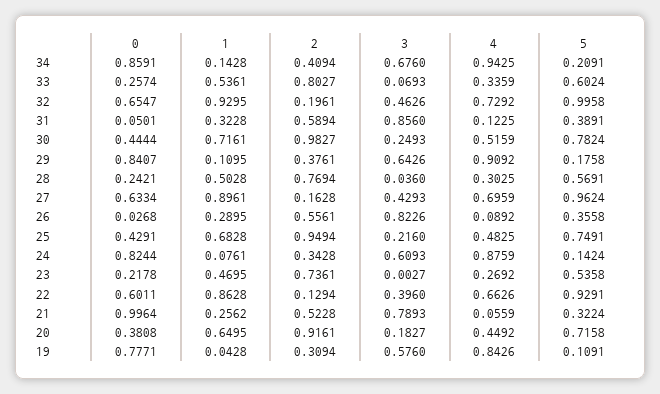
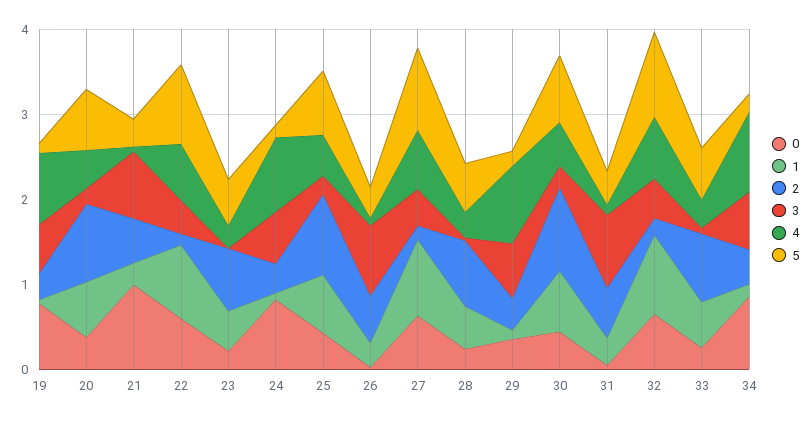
0, 29: 0.8407 -> 0.4

